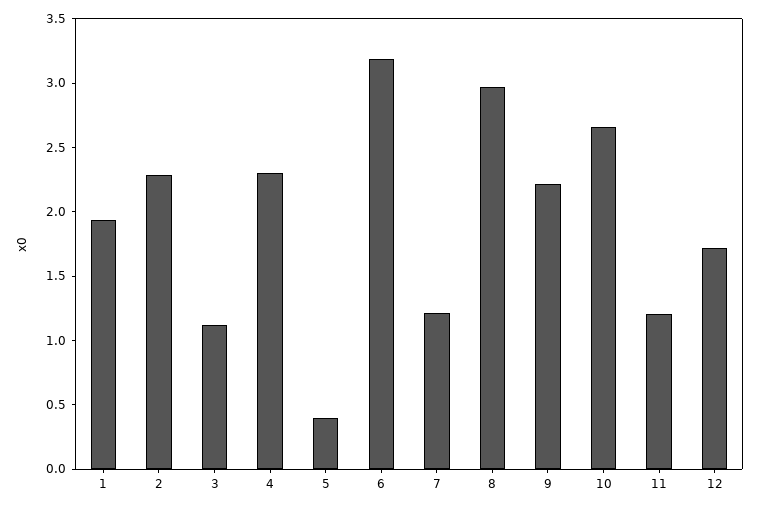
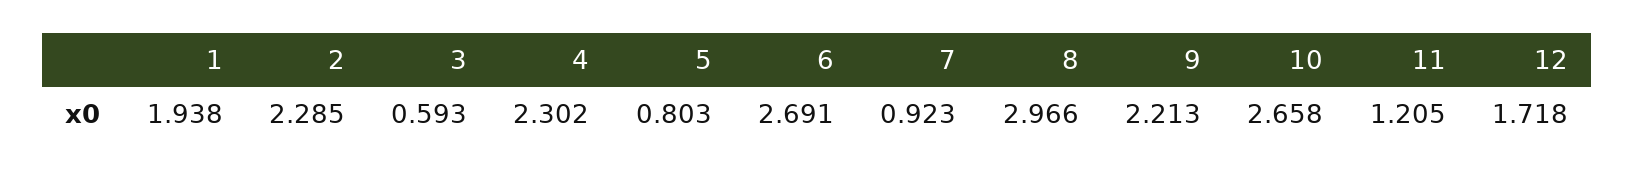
3: 1.1 -> 0.593
5: 0.4 -> 0.803
6: 3.2 -> 2.691
7: 1.2 -> 0.923

